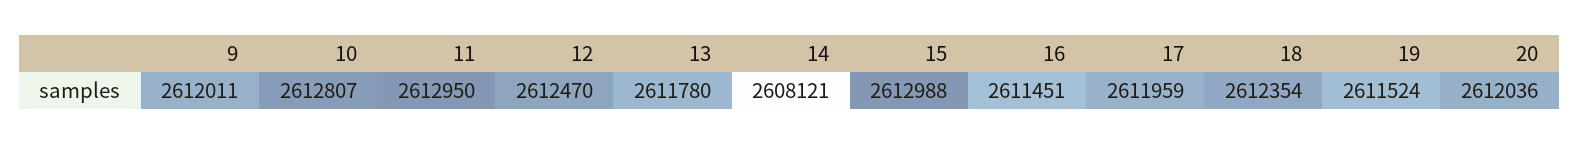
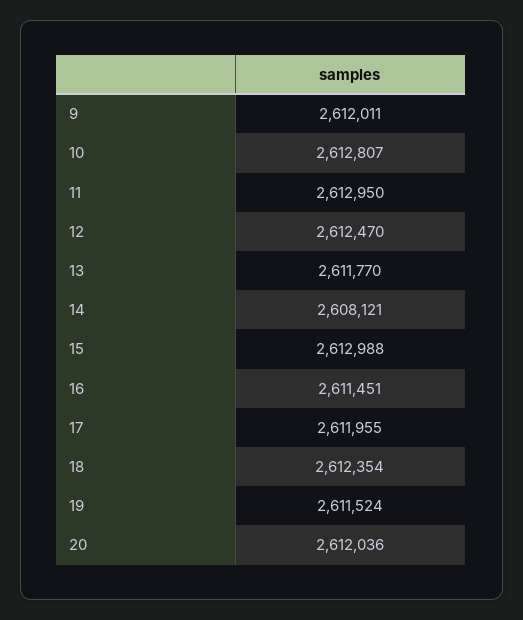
13: 2611780 -> 2611770
17: 2611959 -> 2611955

